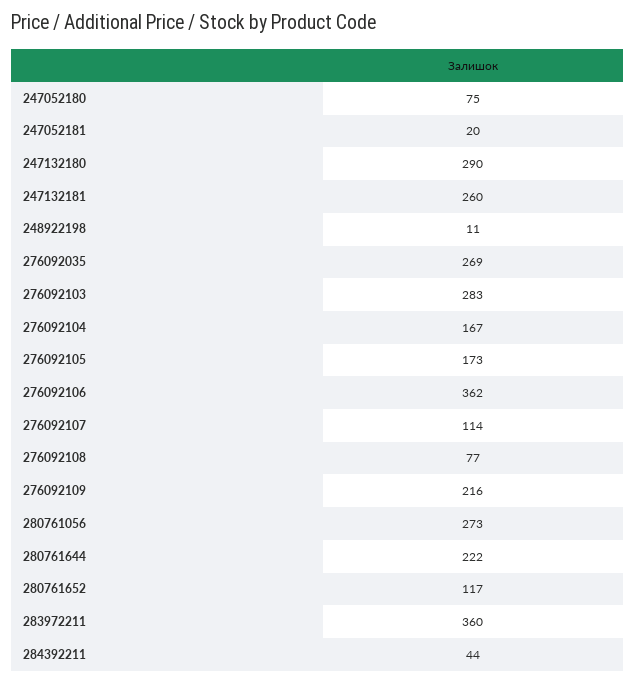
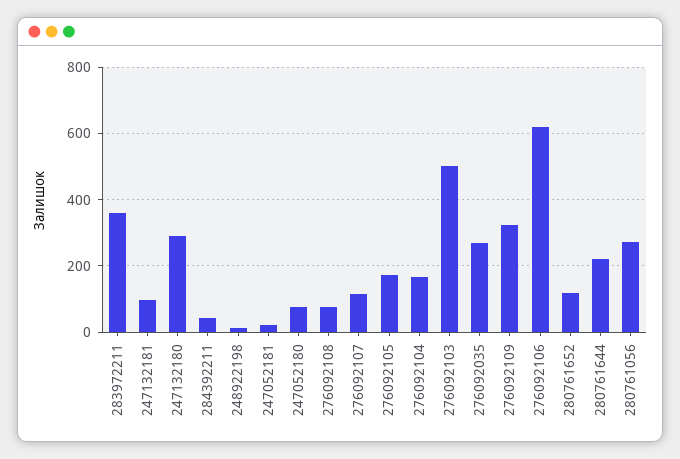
247132181: 260 -> 100
276092103: 283 -> 500
276092106: 362 -> 620
276092109: 216 -> 320

